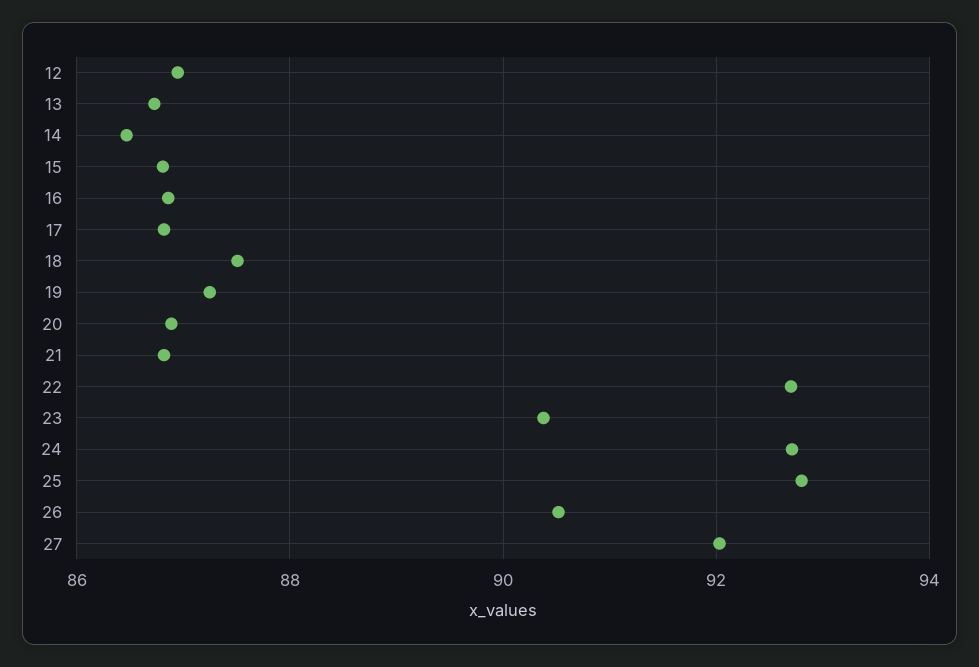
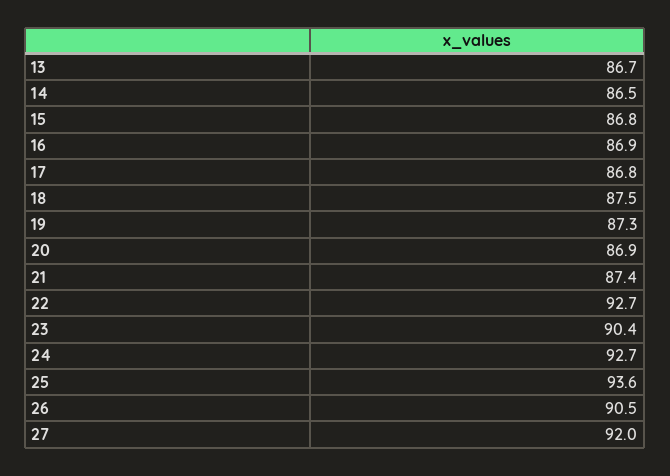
12: 87 -> none
21: 86.8 -> 87.4
25: 92.8 -> 93.6

